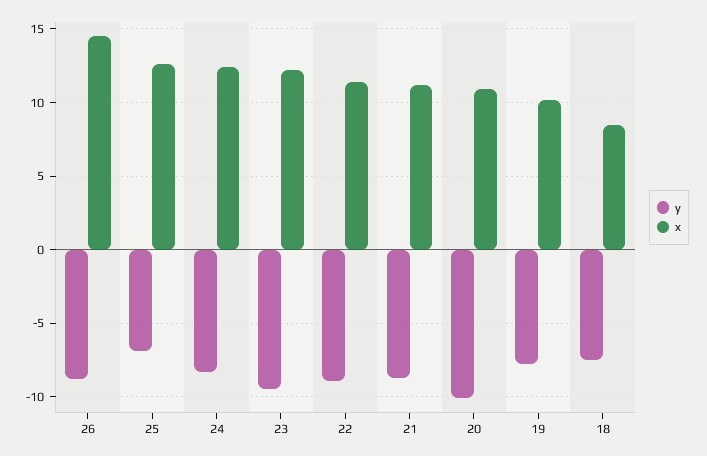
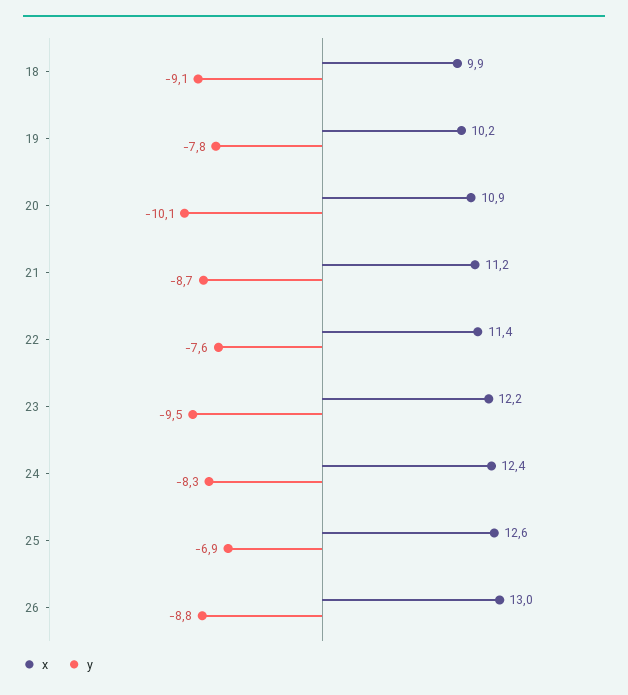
x, 26: 14.5 -> 13
y, 22: -9 -> -7.6
y, 18: -7.5 -> -9.1
x, 18: 8.5 -> 9.9

